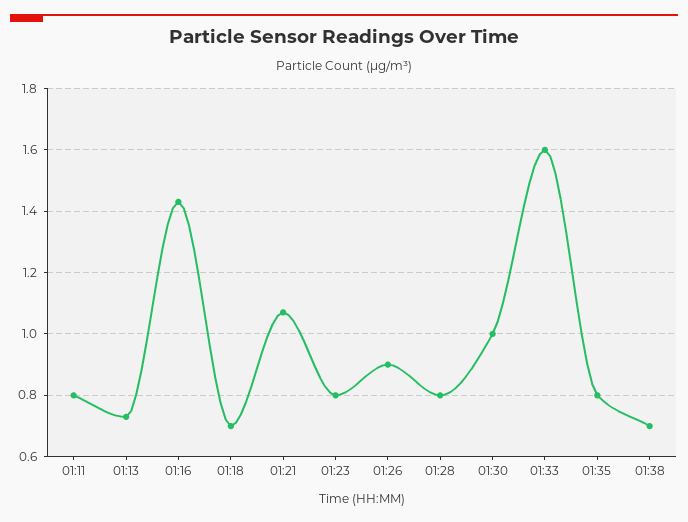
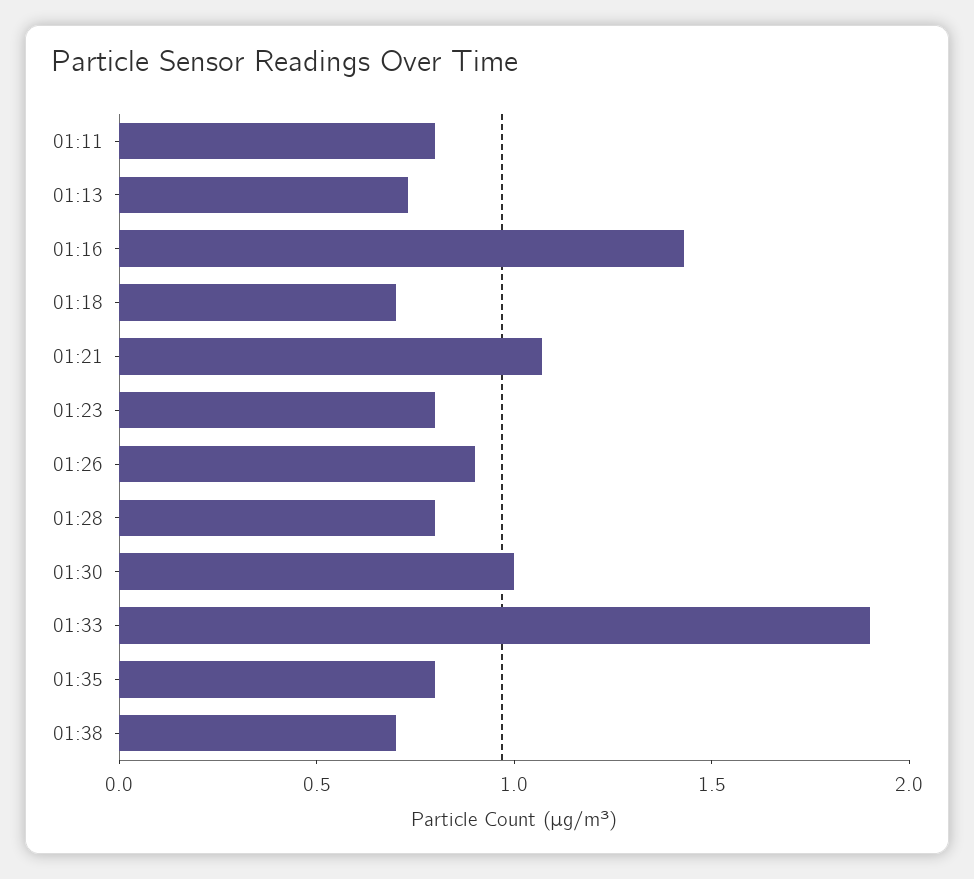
01:33: 1.6 -> 1.9

